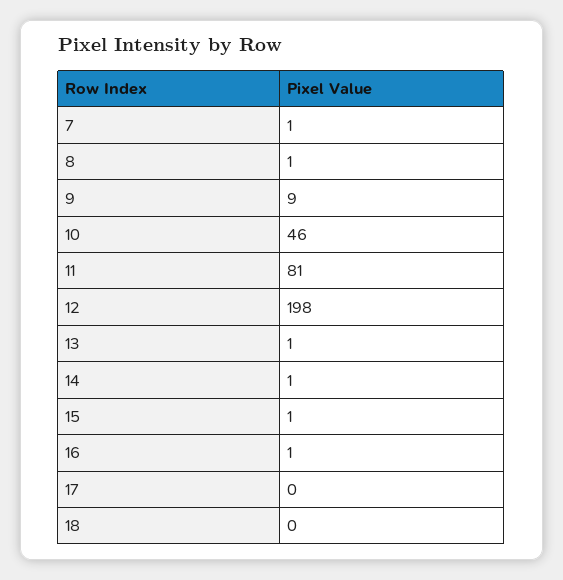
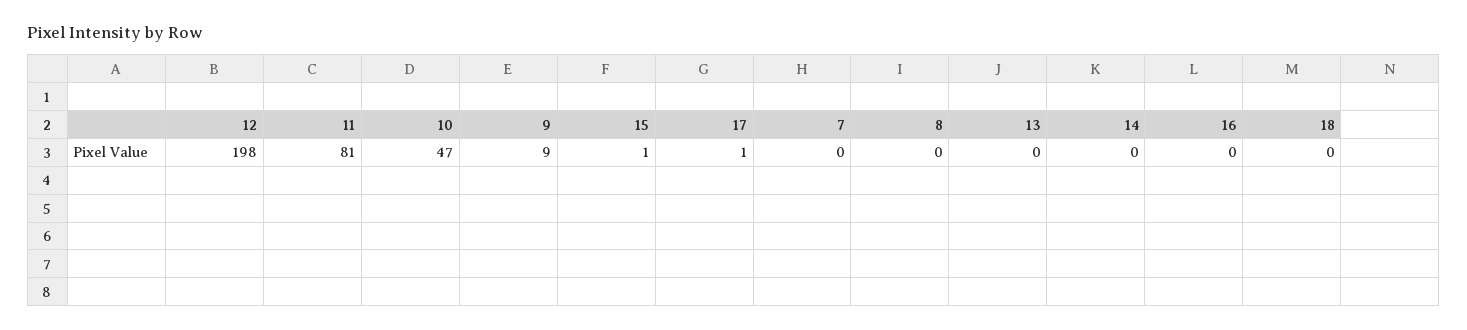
7: 1 -> 0
8: 1 -> 0
10: 46 -> 47
13: 1 -> 0
14: 1 -> 0
16: 1 -> 0
17: 0 -> 1

